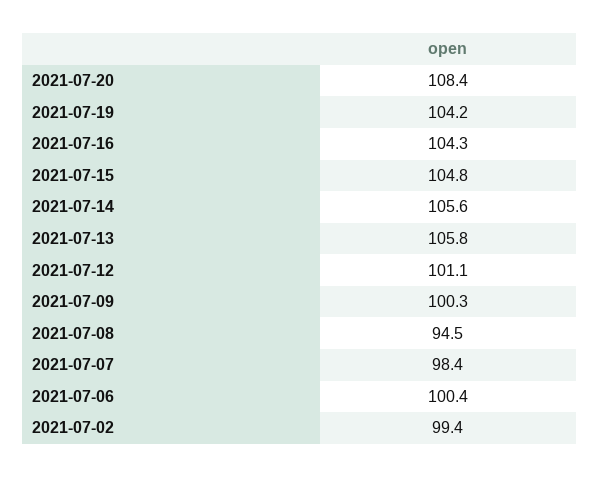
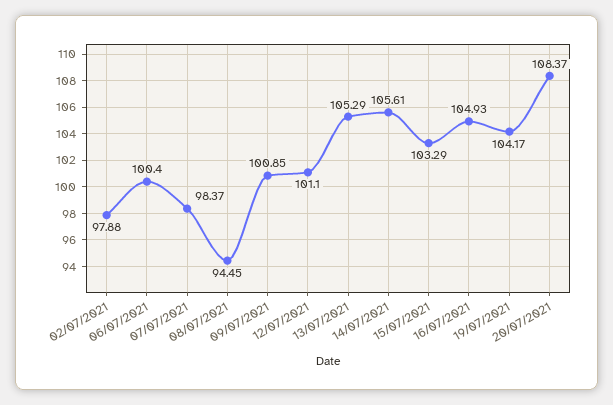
2021-07-16: 104.3 -> 104.93
2021-07-15: 104.8 -> 103.29
2021-07-13: 105.8 -> 105.29
2021-07-09: 100.3 -> 100.85
2021-07-02: 99.4 -> 97.88

